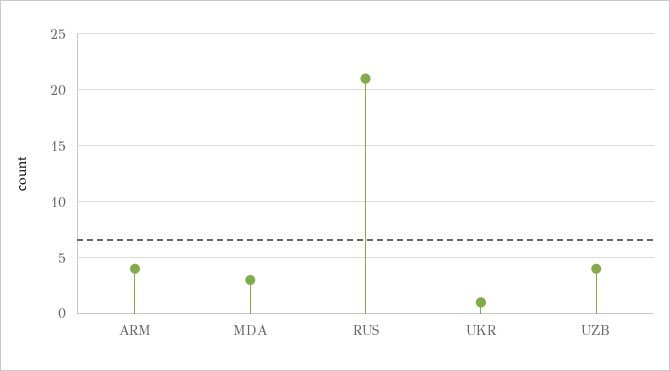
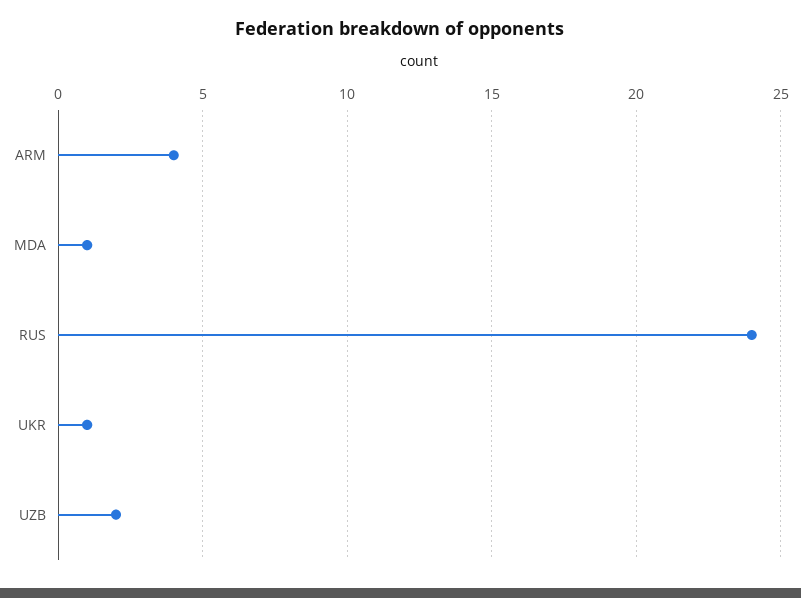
MDA: 3 -> 1
RUS: 21 -> 24
UZB: 4 -> 2

